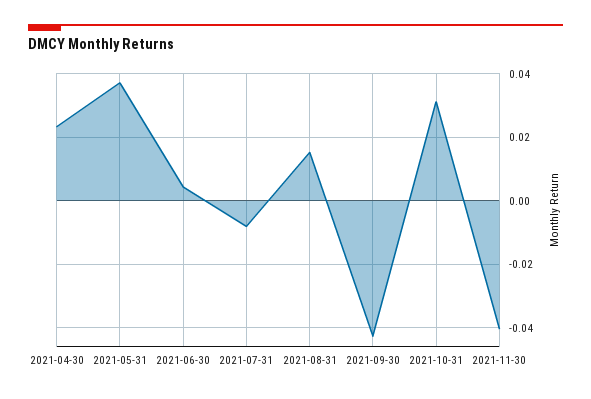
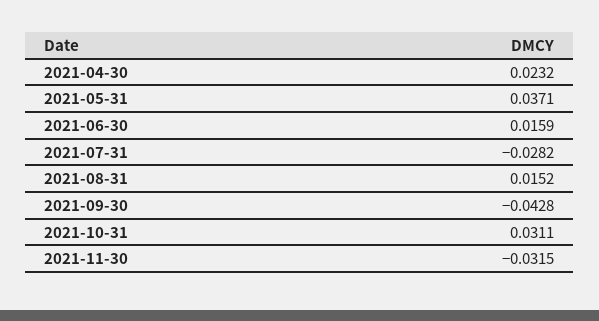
2021-06-30: 0.004 -> 0.0159
2021-07-31: -0.008 -> -0.0282
2021-11-30: -0.04 -> -0.0315

